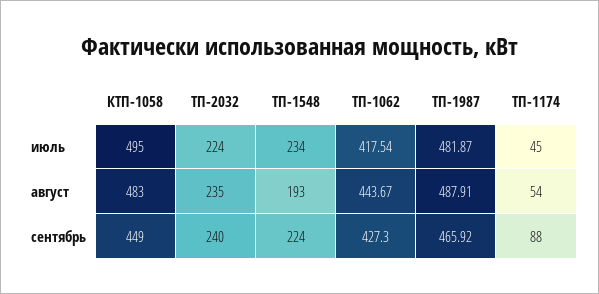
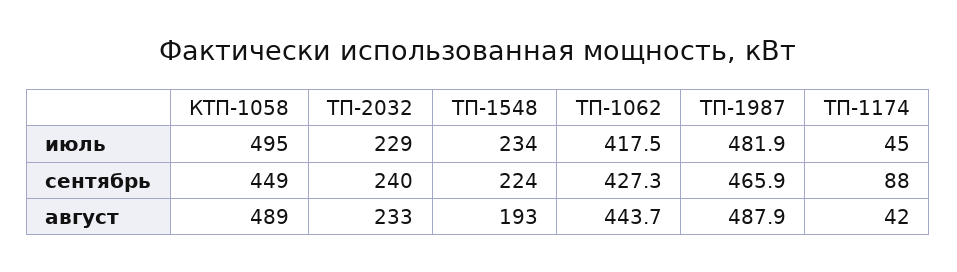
ТП-2032, июль: 224 -> 229
КТП-1058, август: 483 -> 489
ТП-2032, август: 235 -> 233
ТП-1174, август: 54 -> 42

